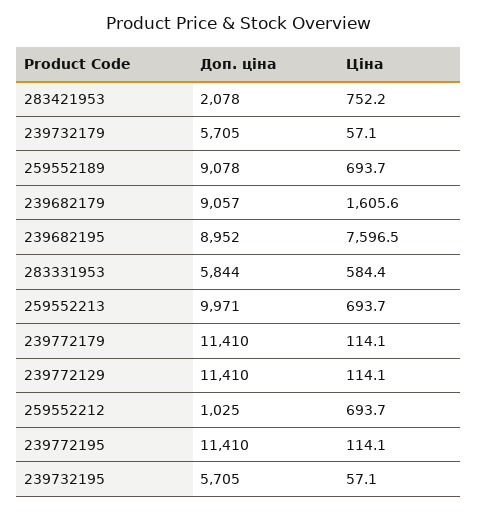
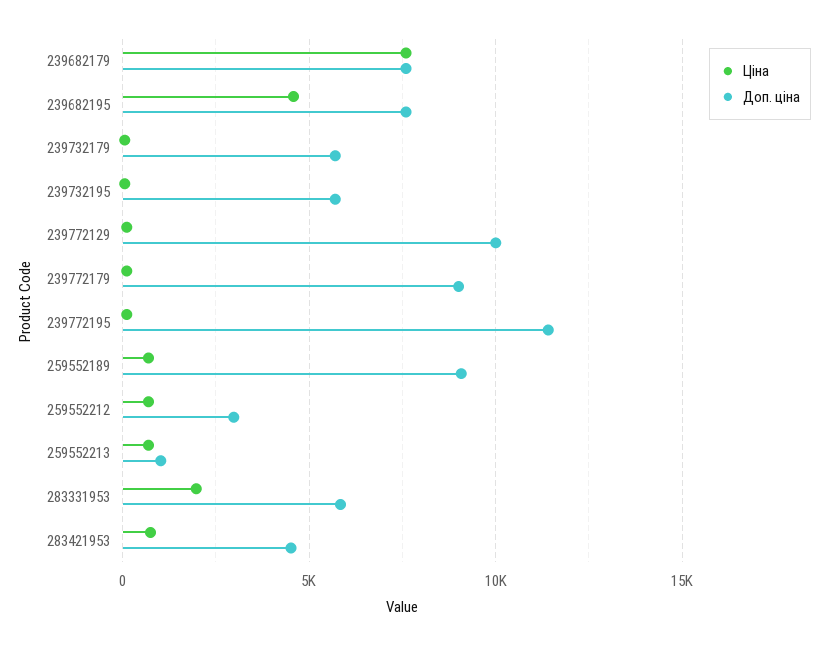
Доп. ціна, 283421953: 2078 -> 4500
Доп. ціна, 239682179: 9057 -> 7500
Ціна, 239682179: 1605.6 -> 7500
Доп. ціна, 239682195: 8952 -> 7500
Ціна, 239682195: 7596.5 -> 4500
Ціна, 283331953: 584.4 -> 2000
Доп. ціна, 259552213: 9971 -> 1000
Доп. ціна, 239772179: 11410 -> 9000
Доп. ціна, 239772129: 11410 -> 10000
Доп. ціна, 259552212: 1025 -> 3000

